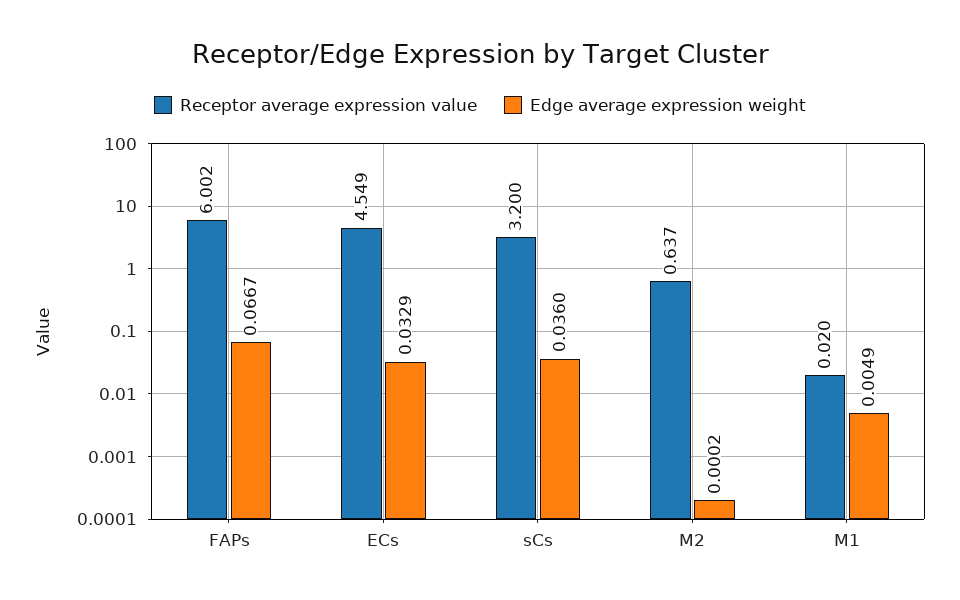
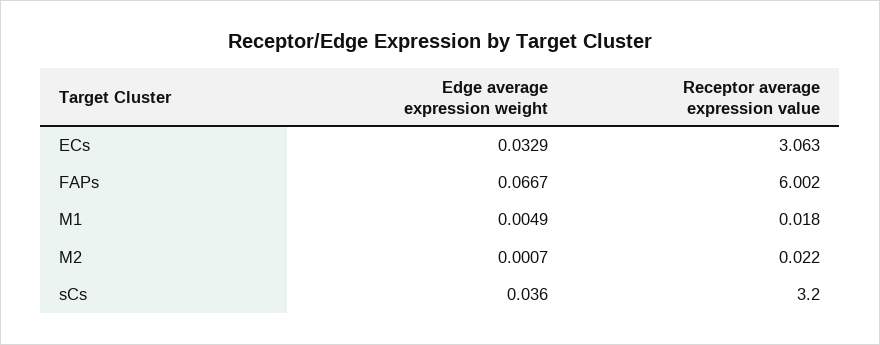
Receptor average expression value, ECs: 4.549 -> 3.063
Receptor average expression value, M2: 0.637 -> 0.022
Edge average expression weight, M2: 0.0002 -> 0.0007
Receptor average expression value, M1: 0.02 -> 0.018

